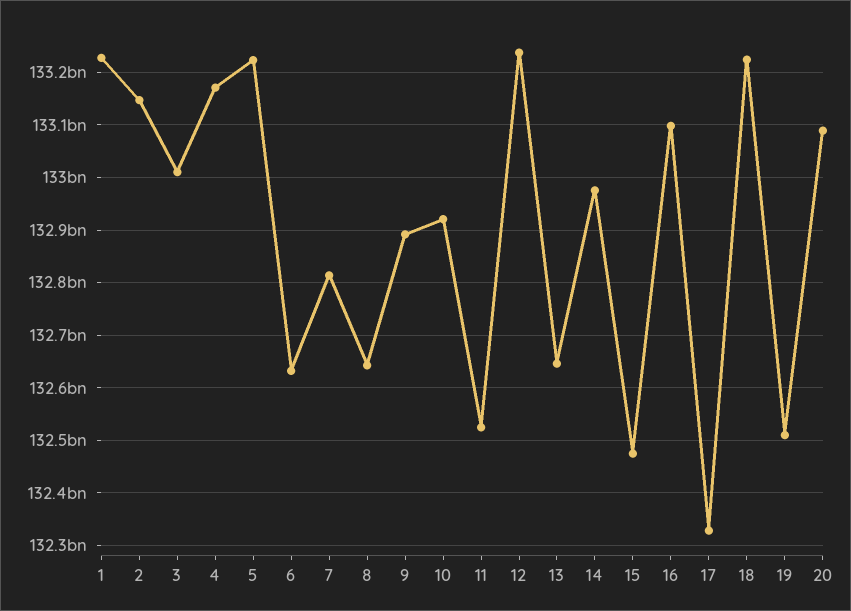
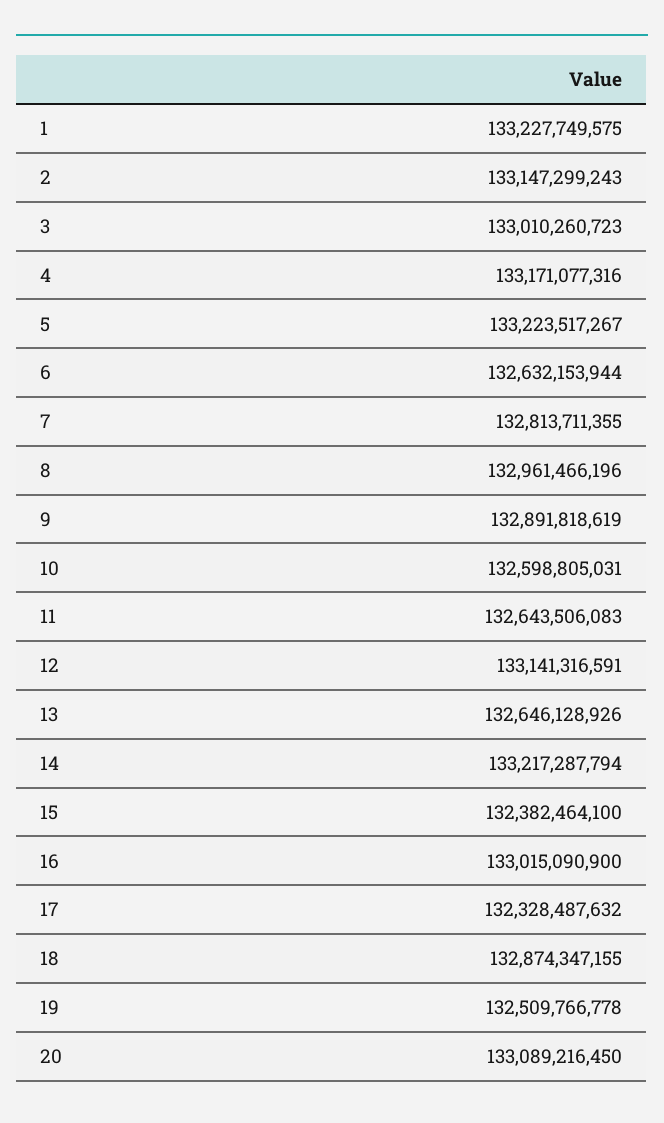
8: 132640000000 -> 132961466196
10: 132920000000 -> 132598805031
11: 132520000000 -> 132643506083
12: 133240000000 -> 133141316591
14: 132980000000 -> 133217287794
15: 132480000000 -> 132382464100
16: 133100000000 -> 133015090900
18: 133220000000 -> 132874347155

